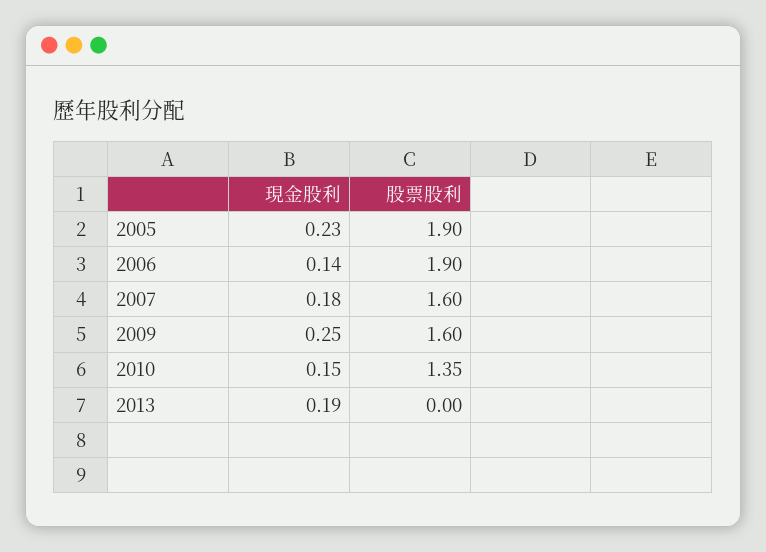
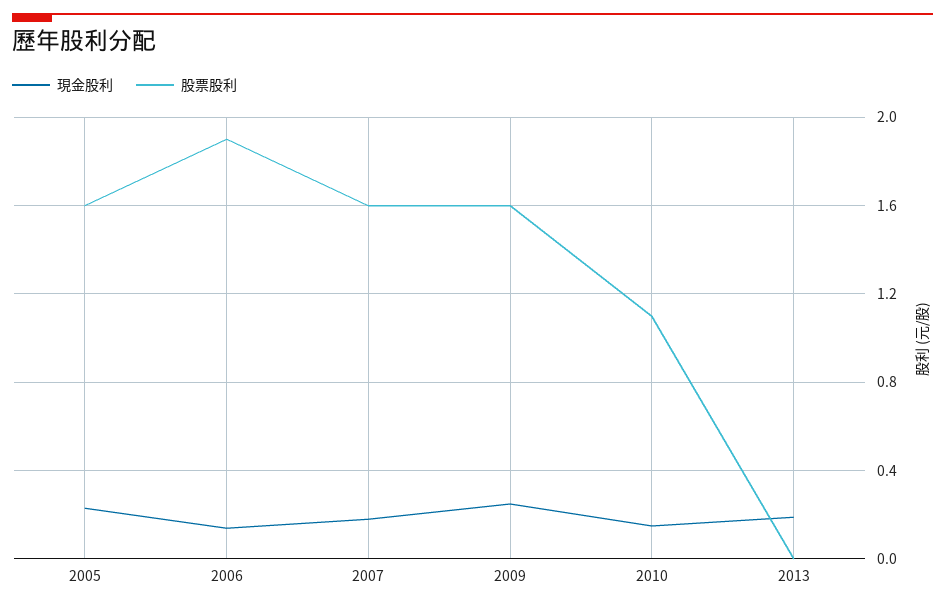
股票股利, 2005: 1.9 -> 1.6
股票股利, 2010: 1.35 -> 1.1

